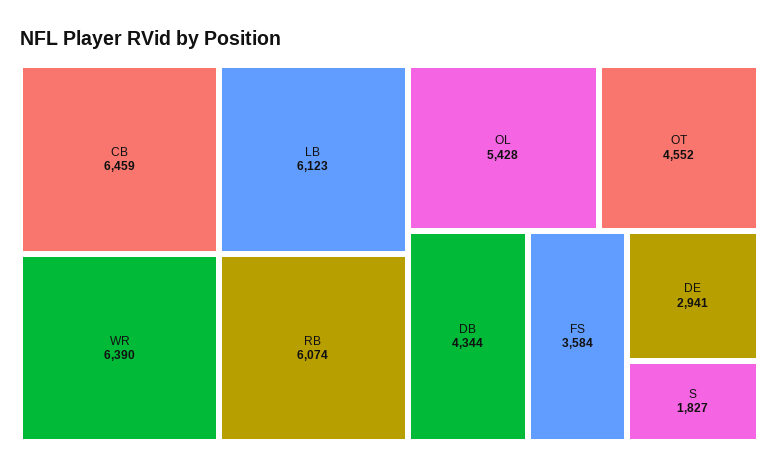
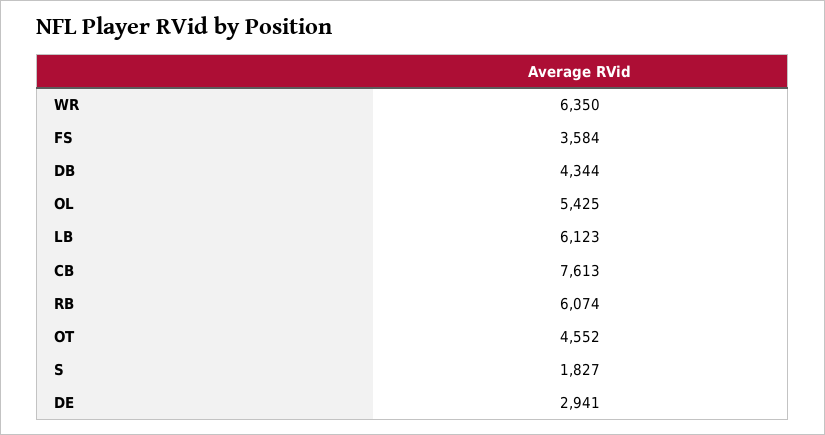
CB: 6459 -> 7613
WR: 6390 -> 6350
OL: 5428 -> 5425

